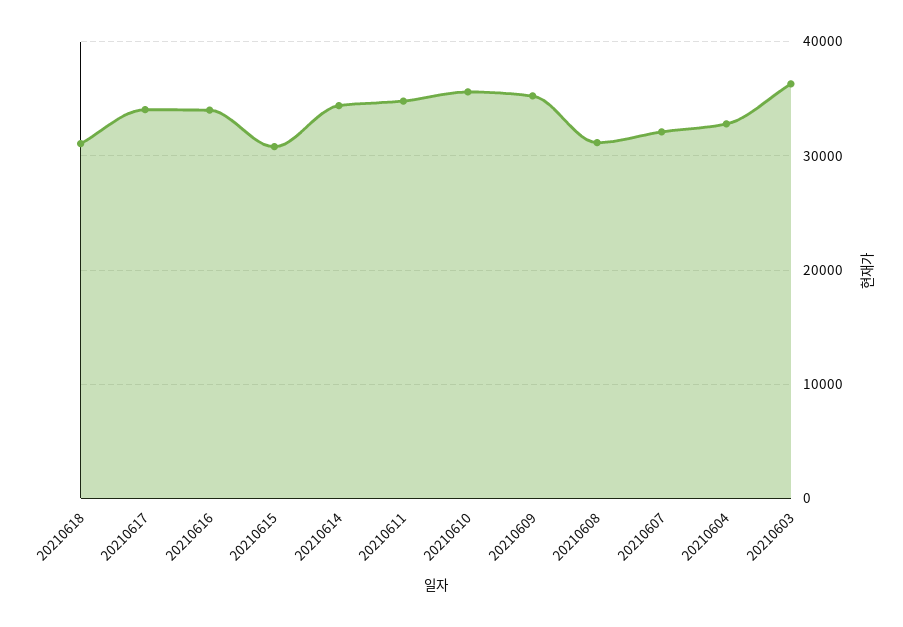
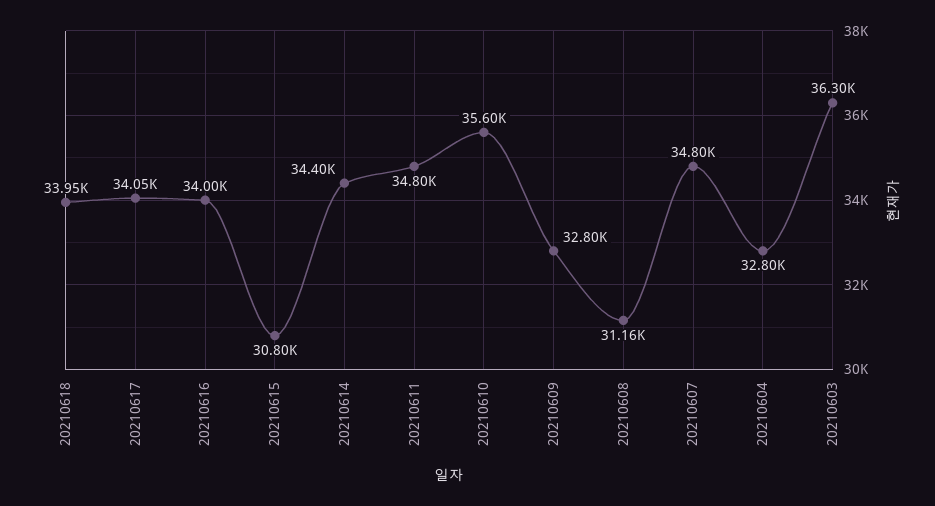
20210618: 31000 -> 33950
20210609: 35000 -> 32800
20210607: 32000 -> 34800

